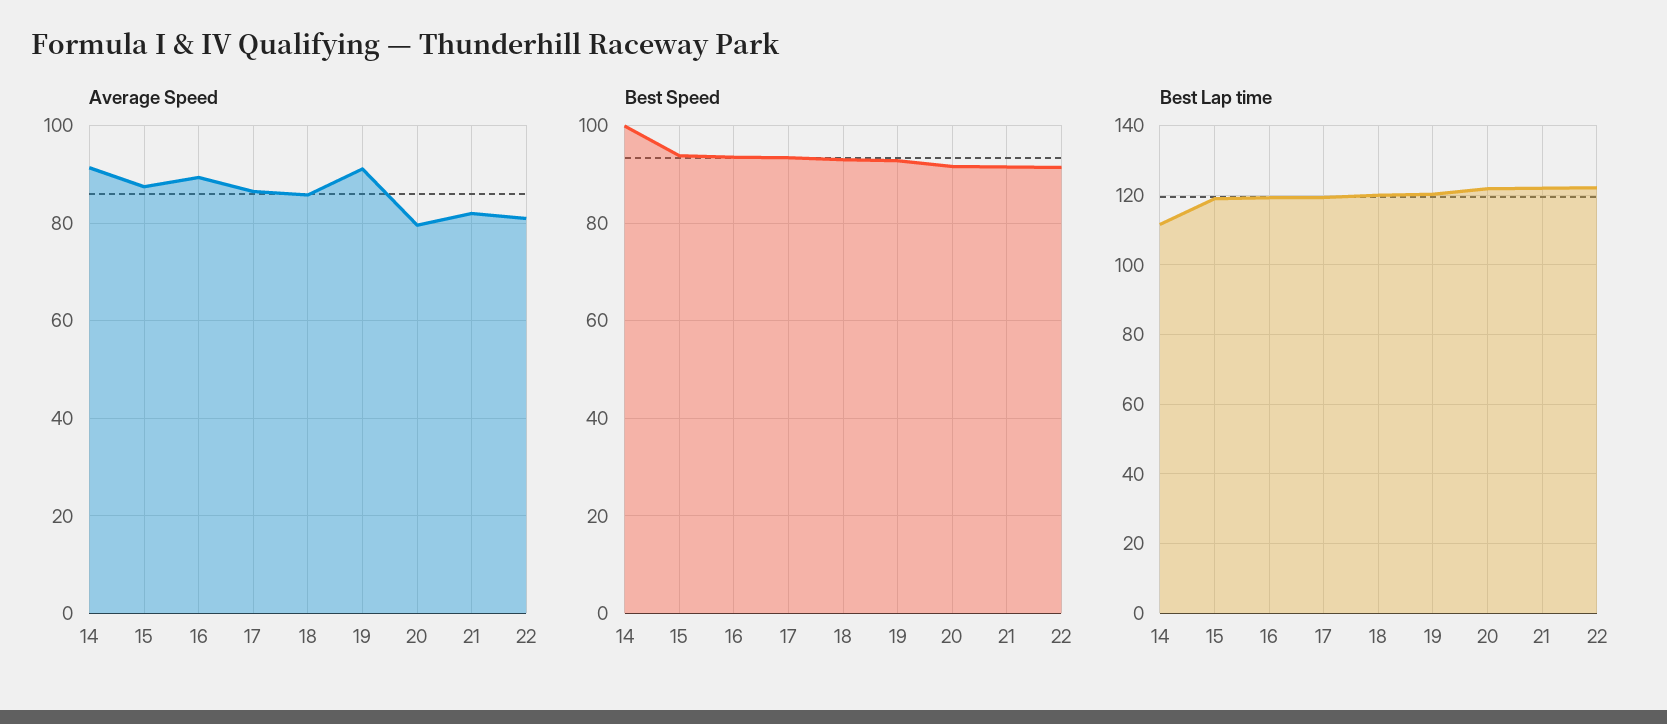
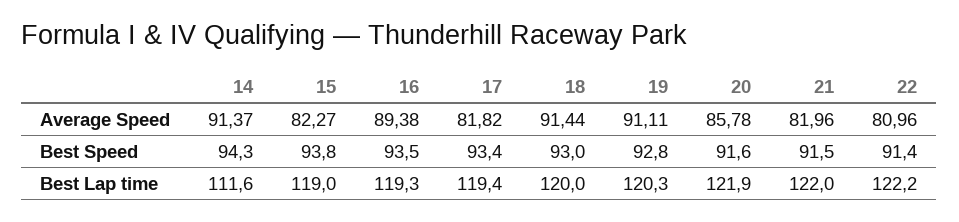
Average Speed, 15: 88 -> 82.27
Average Speed, 17: 86 -> 81.82
Average Speed, 18: 86 -> 91.44
Average Speed, 20: 80 -> 85.78
Best Speed, 14: 100 -> 94.3

